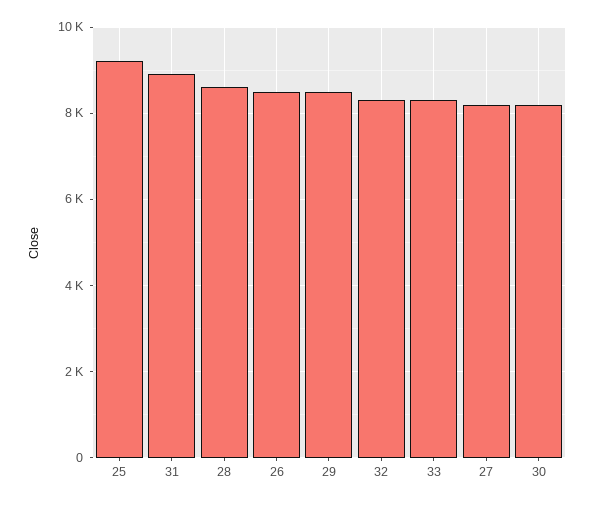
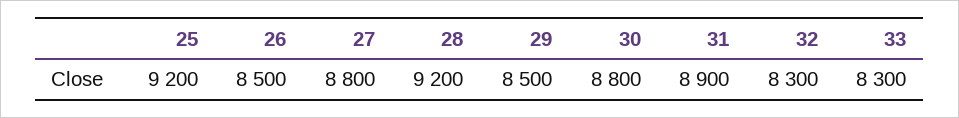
28: 8600 -> 9200
27: 8200 -> 8800
30: 8200 -> 8800

